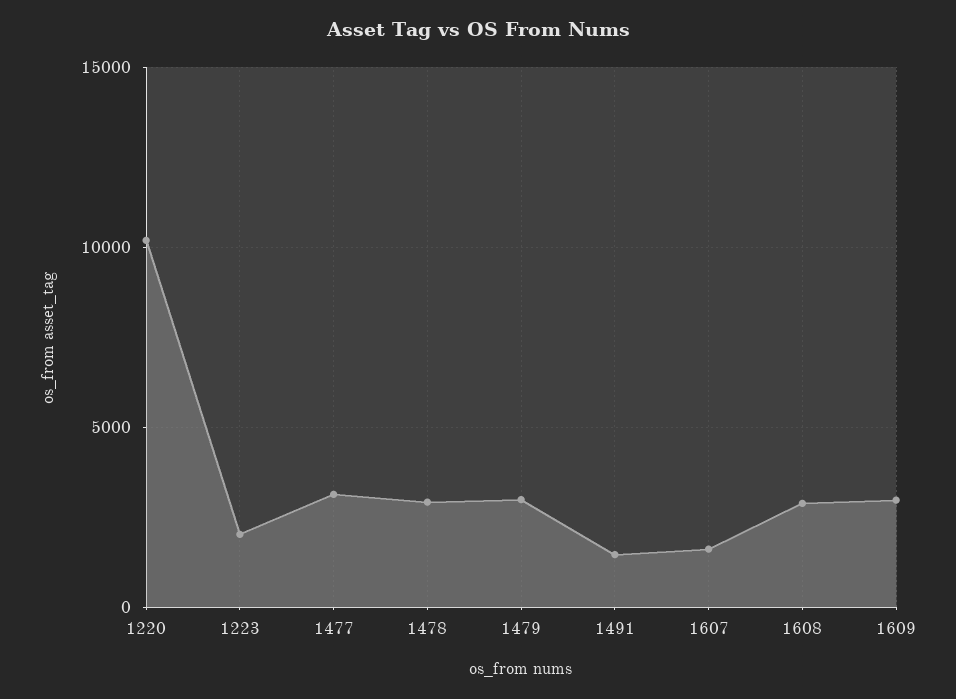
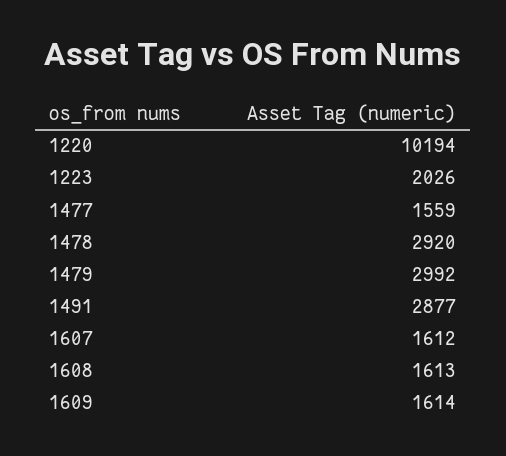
1477: 3000 -> 1559
1491: 1500 -> 2877
1608: 3000 -> 1613
1609: 3000 -> 1614

